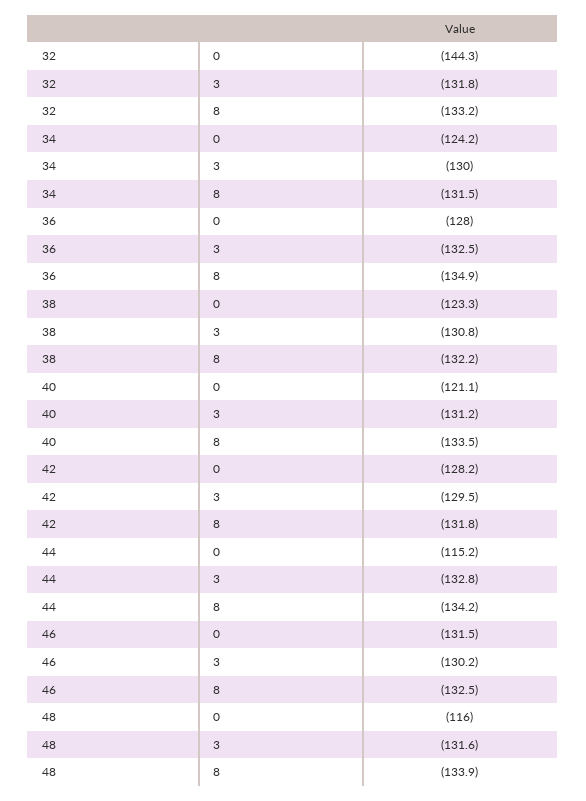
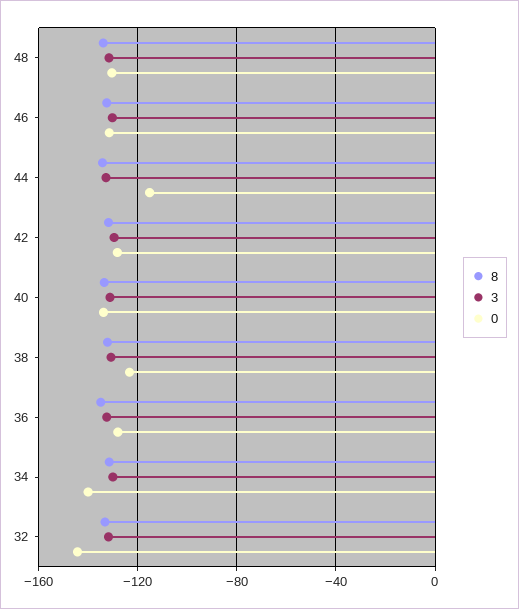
0, 34: -124.2 -> -140
0, 40: -121.1 -> -135
0, 48: -116 -> -130

